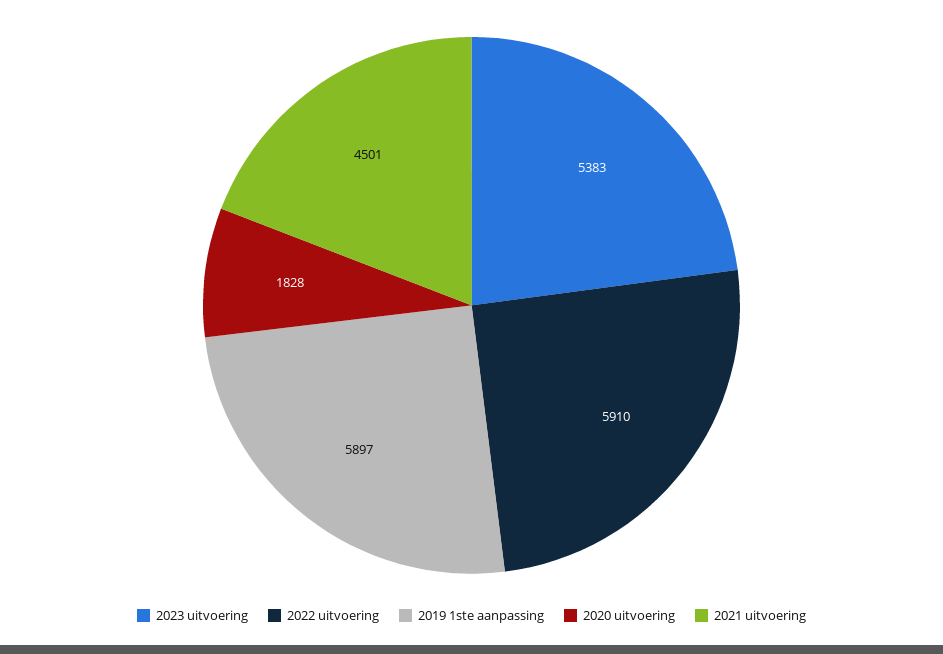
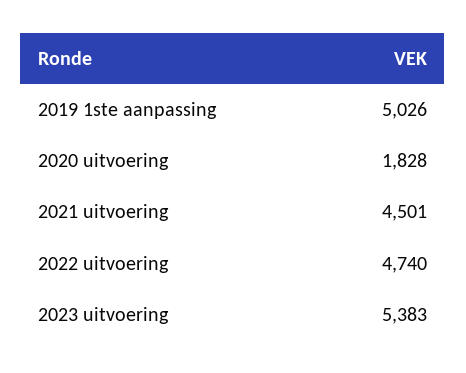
2022 uitvoering: 5910 -> 4740
2019 1ste aanpassing: 5897 -> 5026

